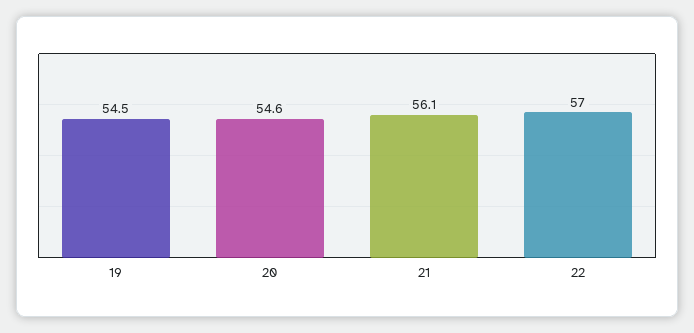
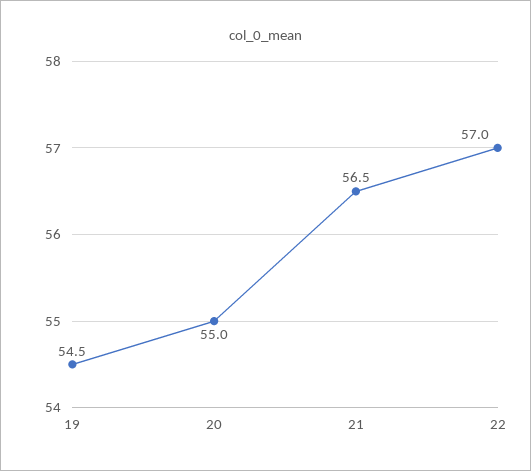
20: 54.6 -> 55
21: 56.1 -> 56.5

